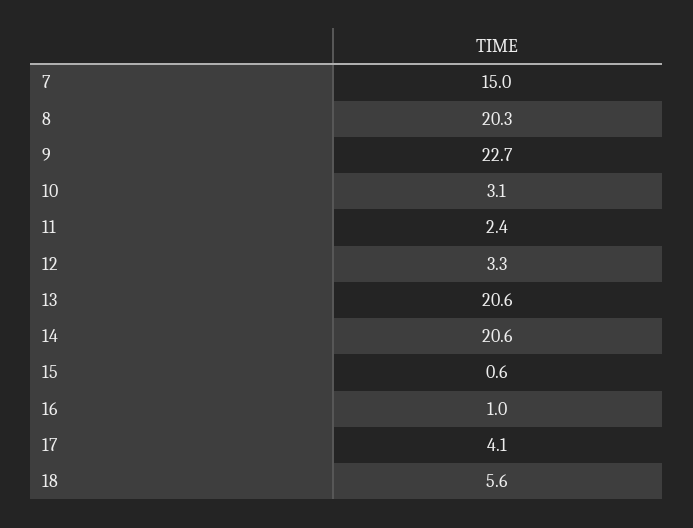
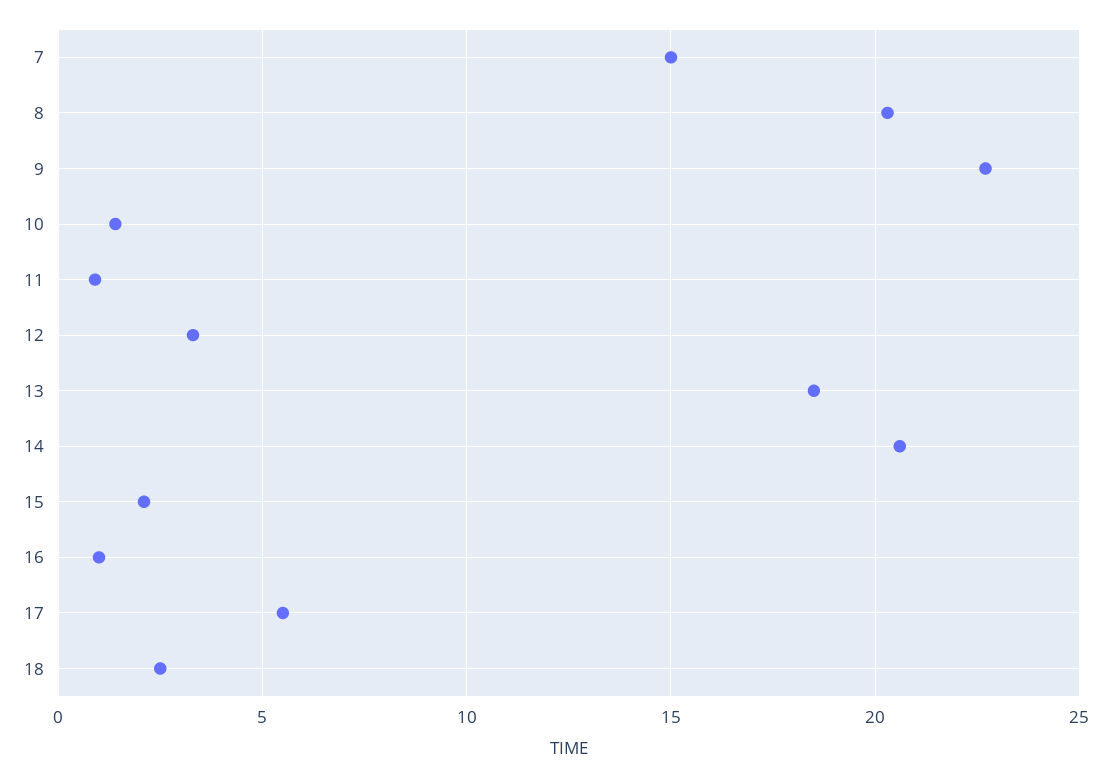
10: 3.1 -> 1.5
11: 2.4 -> 1
13: 20.6 -> 18.5
15: 0.6 -> 2
17: 4.1 -> 5.5
18: 5.6 -> 2.5

